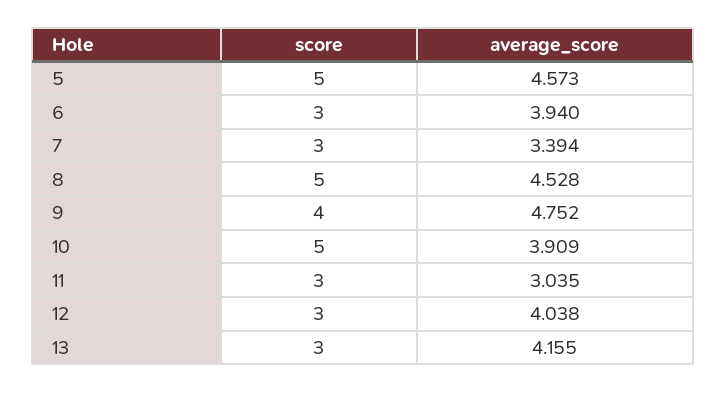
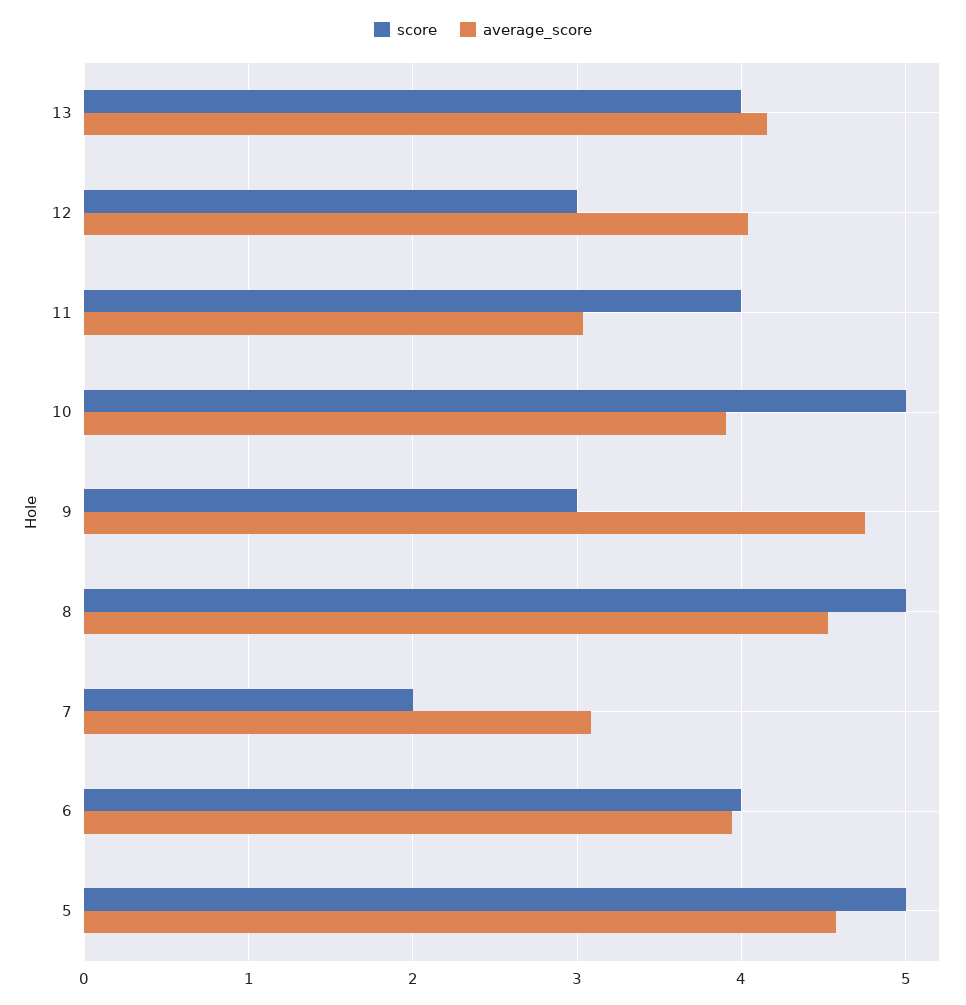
score, 6: 3 -> 4
score, 7: 3 -> 2
average_score, 7: 3.394 -> 3.1
score, 9: 4 -> 3
score, 11: 3 -> 4
score, 13: 3 -> 4

